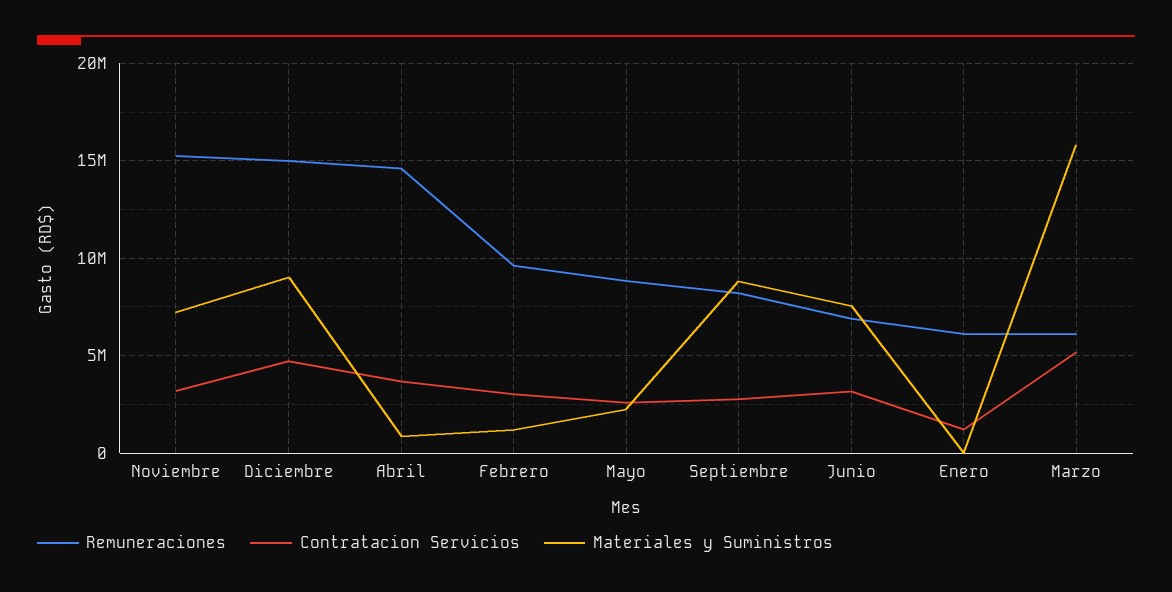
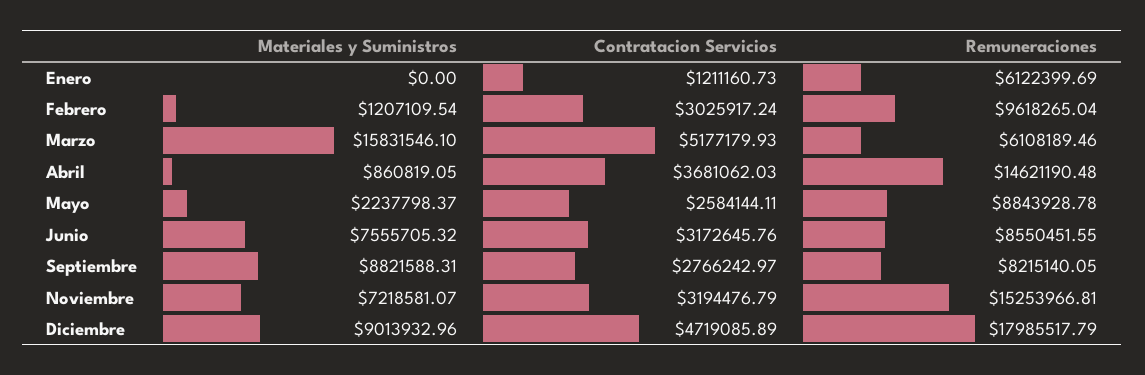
Remuneraciones, Diciembre: 15000000 -> 17985517.79
Remuneraciones, Junio: 7000000 -> 8550451.55

